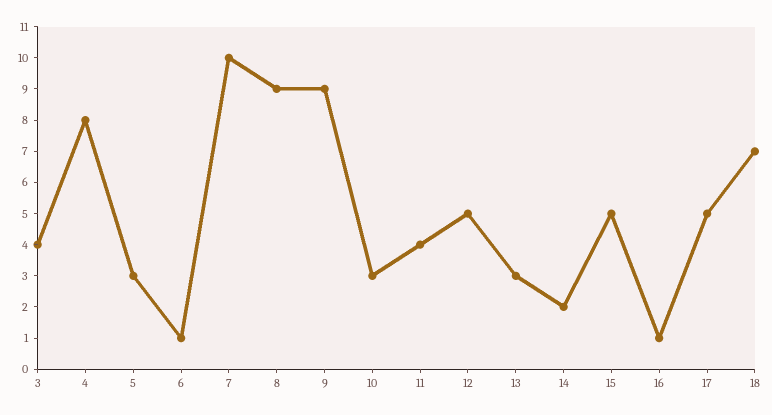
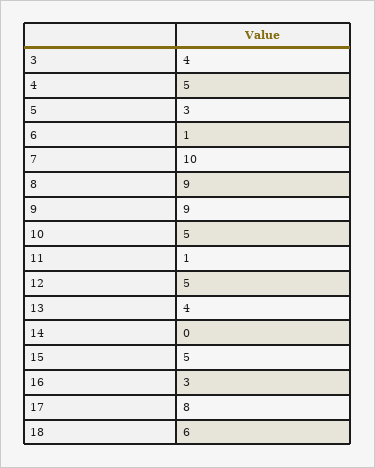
4: 8 -> 5
10: 3 -> 5
11: 4 -> 1
13: 3 -> 4
14: 2 -> 0
16: 1 -> 3
17: 5 -> 8
18: 7 -> 6

